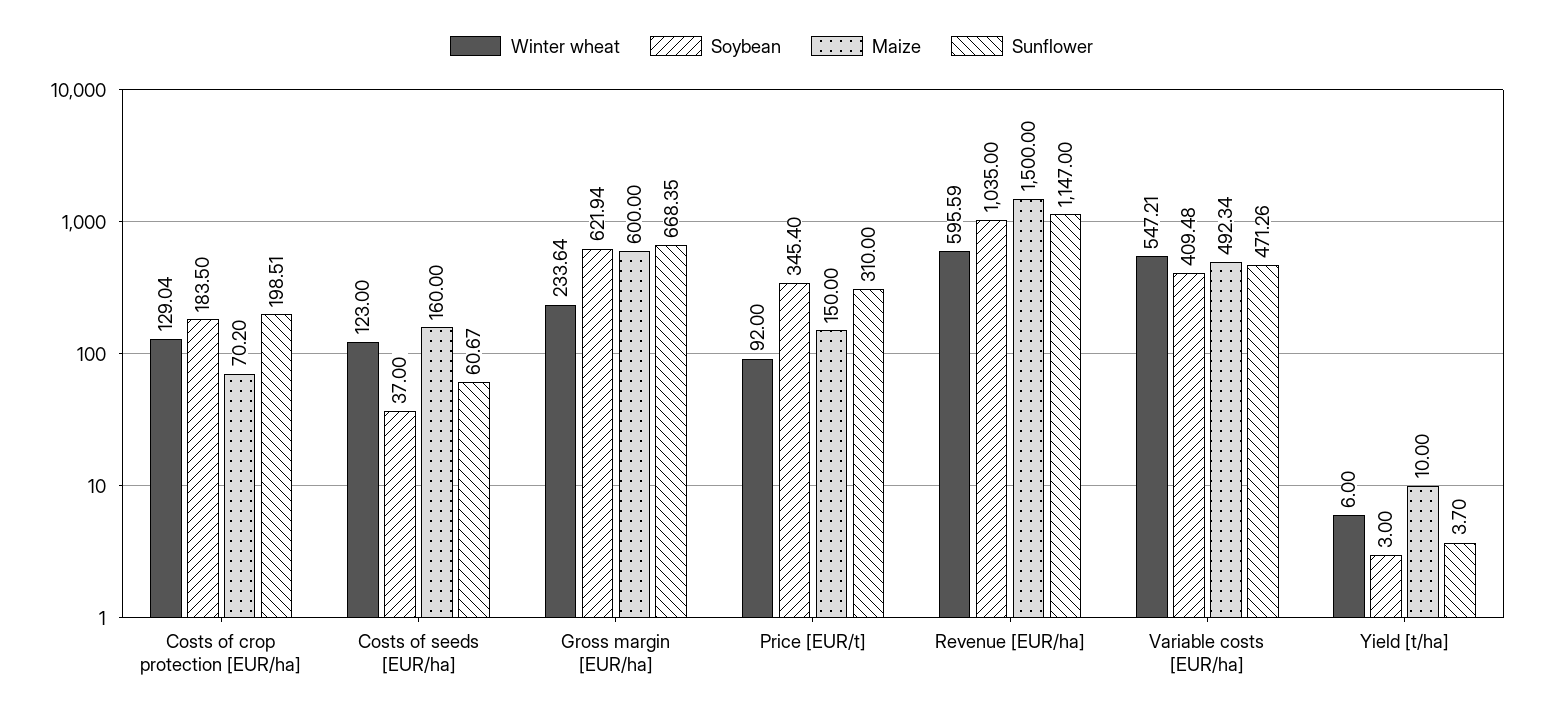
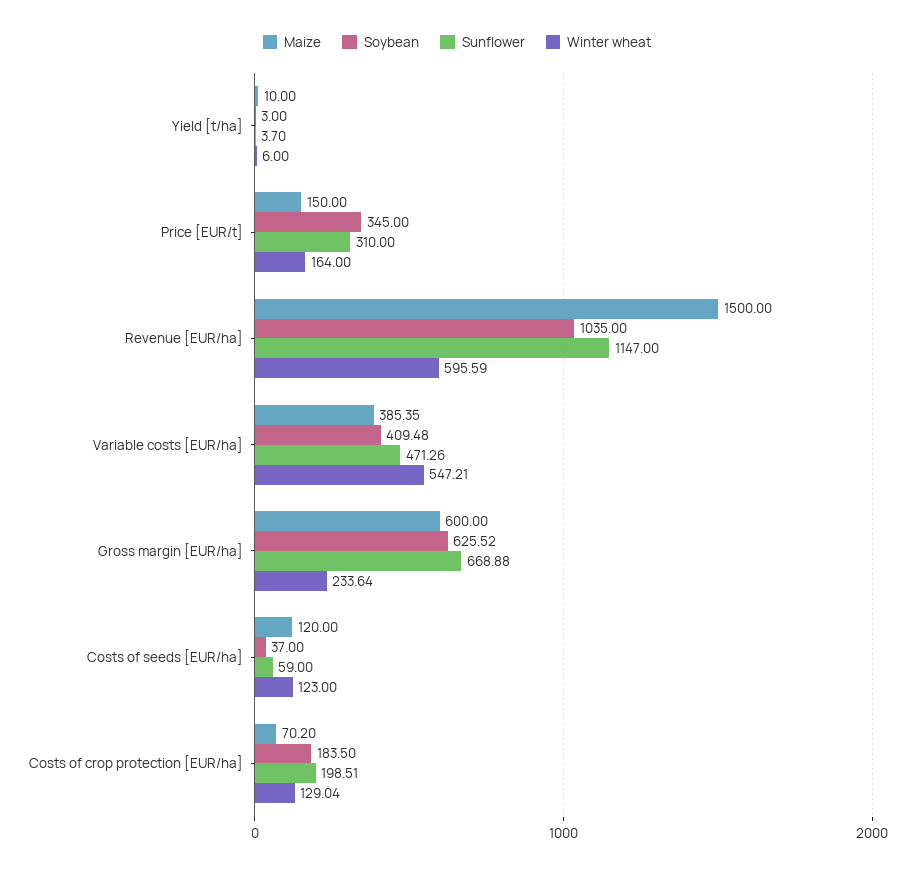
Maize, Costs of seeds [EUR/ha]: 160 -> 120
Sunflower, Costs of seeds [EUR/ha]: 60.67 -> 59
Soybean, Gross margin [EUR/ha]: 621.94 -> 625.52
Sunflower, Gross margin [EUR/ha]: 668.35 -> 668.88
Winter wheat, Price [EUR/t]: 92 -> 164
Soybean, Price [EUR/t]: 345.4 -> 345
Maize, Variable costs [EUR/ha]: 492.34 -> 385.35

